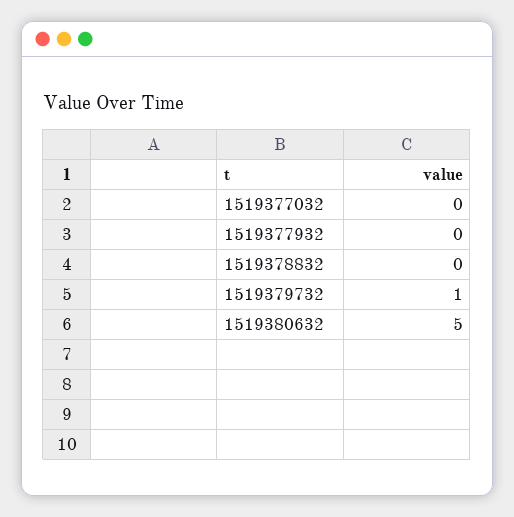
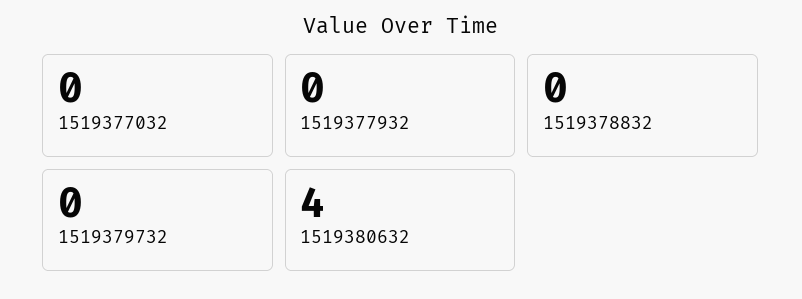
1519379732: 1 -> 0
1519380632: 5 -> 4

